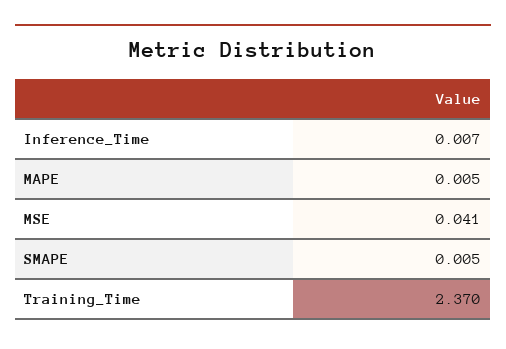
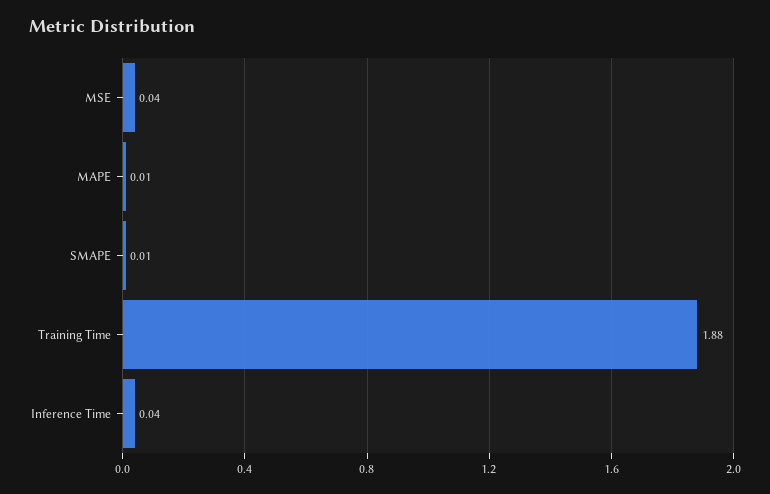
Inference_Time: 0.007 -> 0.04
Training_Time: 2.37 -> 1.88

